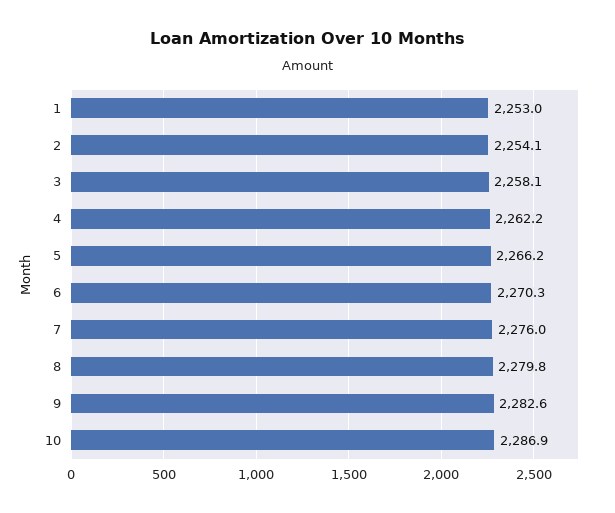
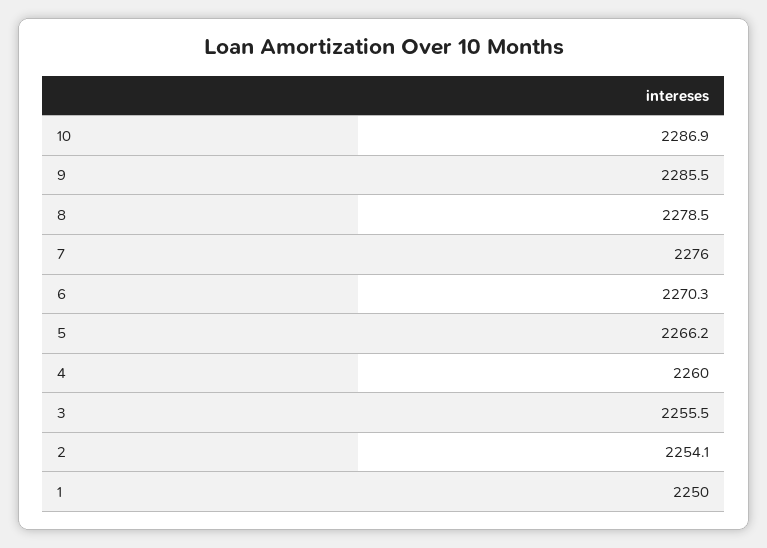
1: 2253 -> 2250
3: 2258.1 -> 2255.5
4: 2262.2 -> 2260
8: 2279.8 -> 2278.5
9: 2282.6 -> 2285.5

